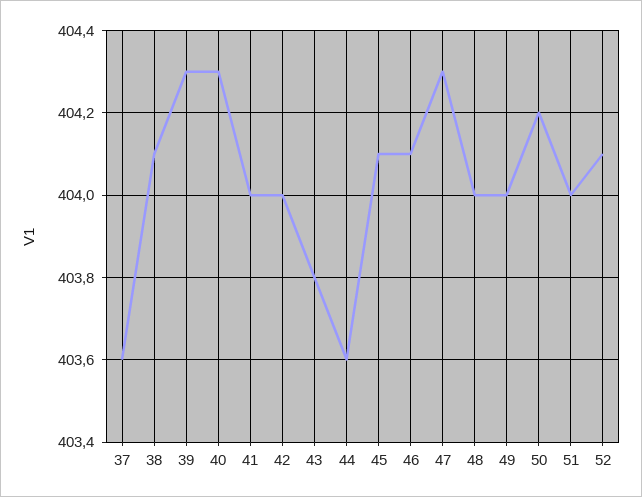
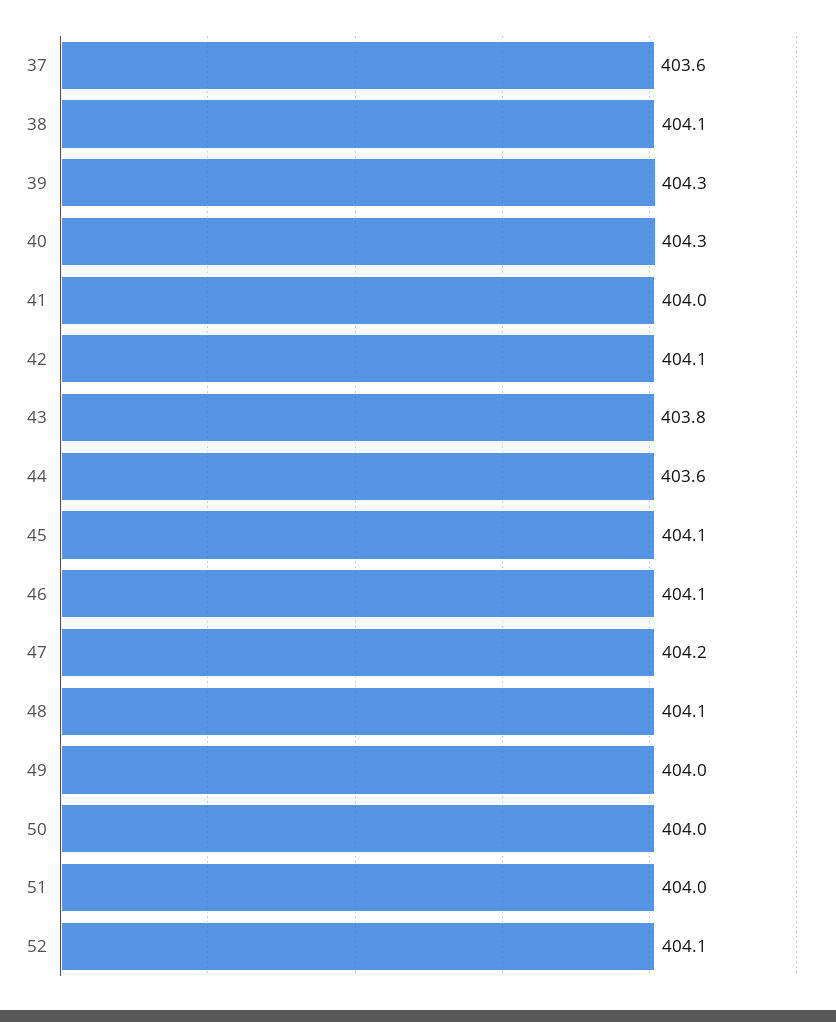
42: 404 -> 404.1
47: 404.3 -> 404.2
48: 404 -> 404.1
50: 404.2 -> 404

